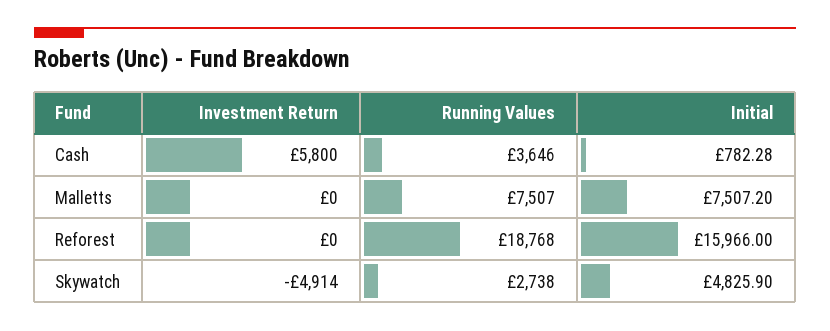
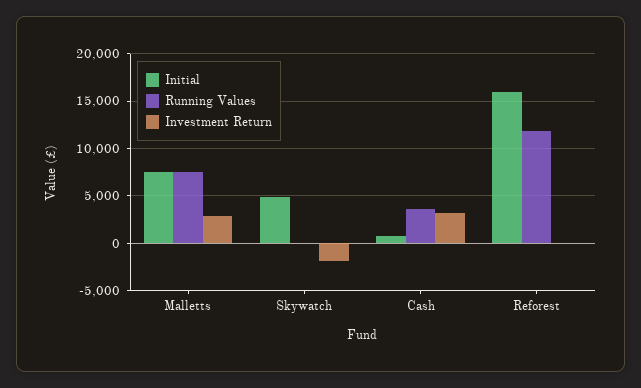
Investment Return, Cash: 5800 -> 3000
Investment Return, Malletts: 0 -> 3000
Running Values, Reforest: 18768 -> 12000
Investment Return, Skywatch: -4914 -> -2000
Running Values, Skywatch: 2738 -> 0

